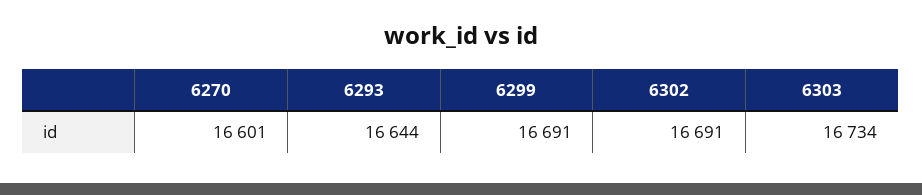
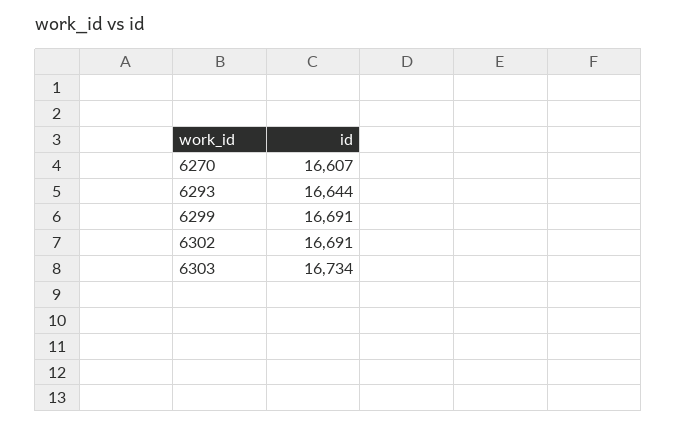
6270: 16601 -> 16607

